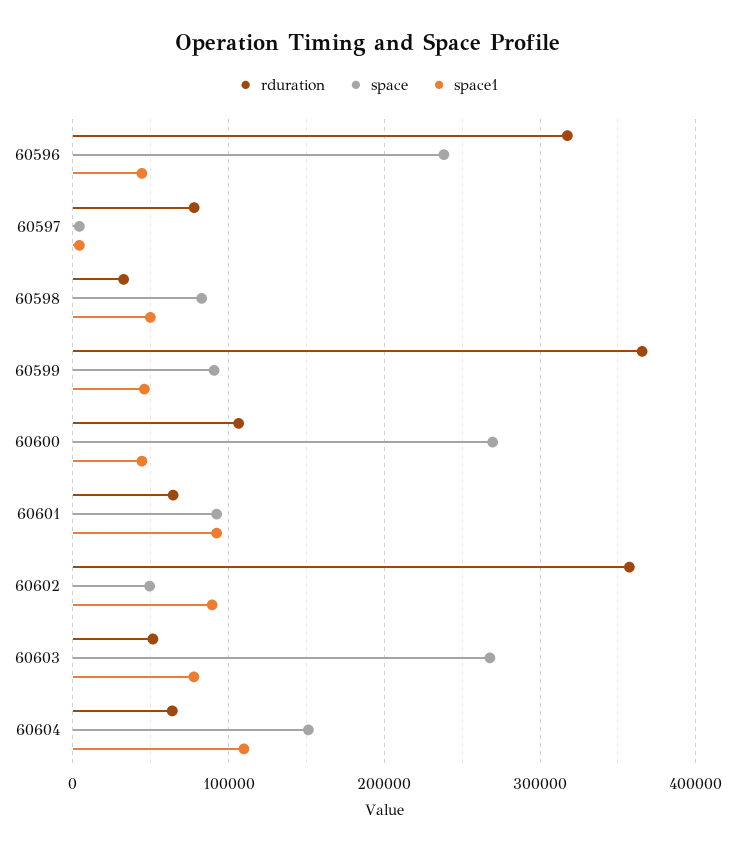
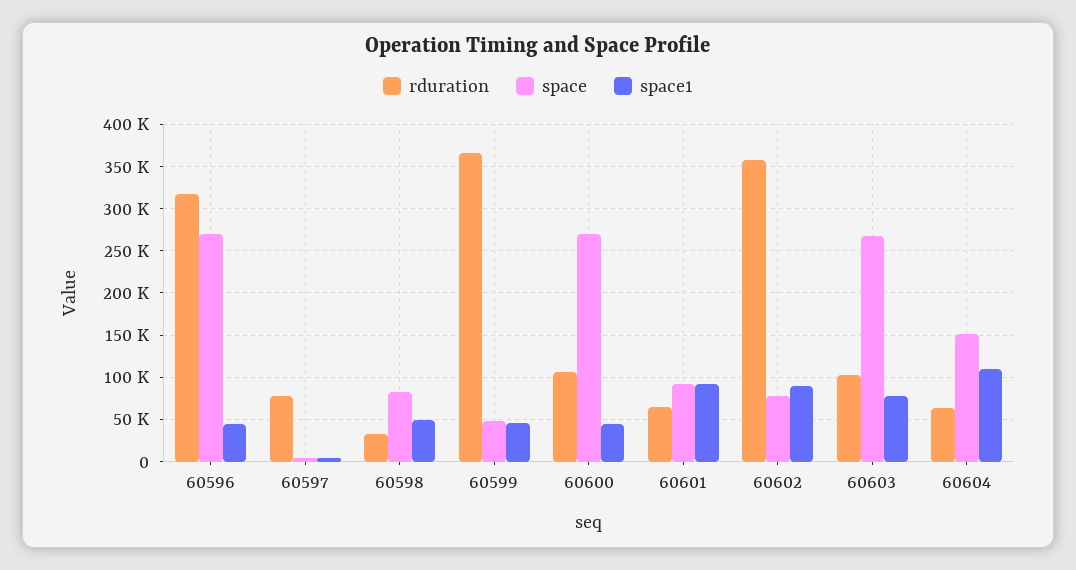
space, 60596: 240000 -> 270000
space, 60599: 90000 -> 50000
space, 60602: 50000 -> 80000
rduration, 60603: 50000 -> 100000

